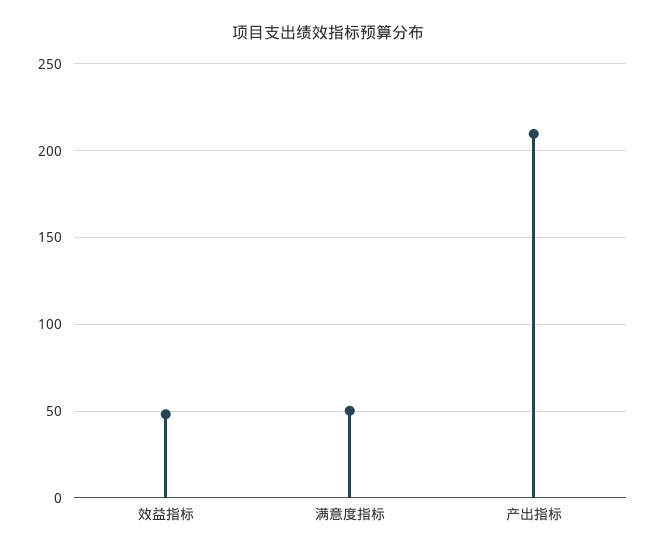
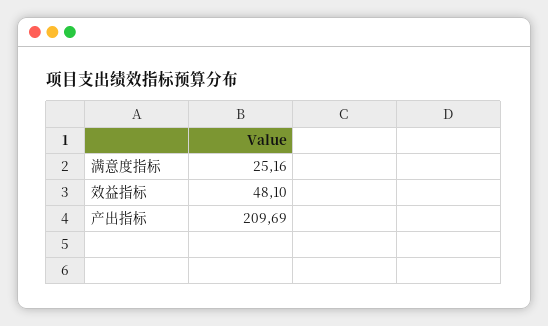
满意度指标: 50 -> 25.16

